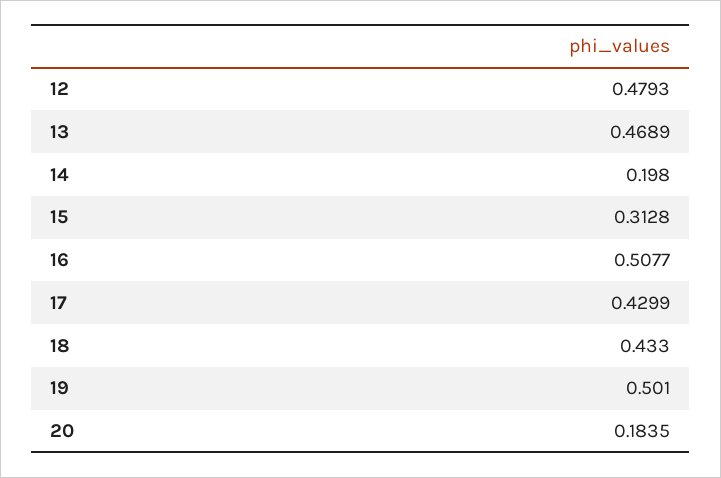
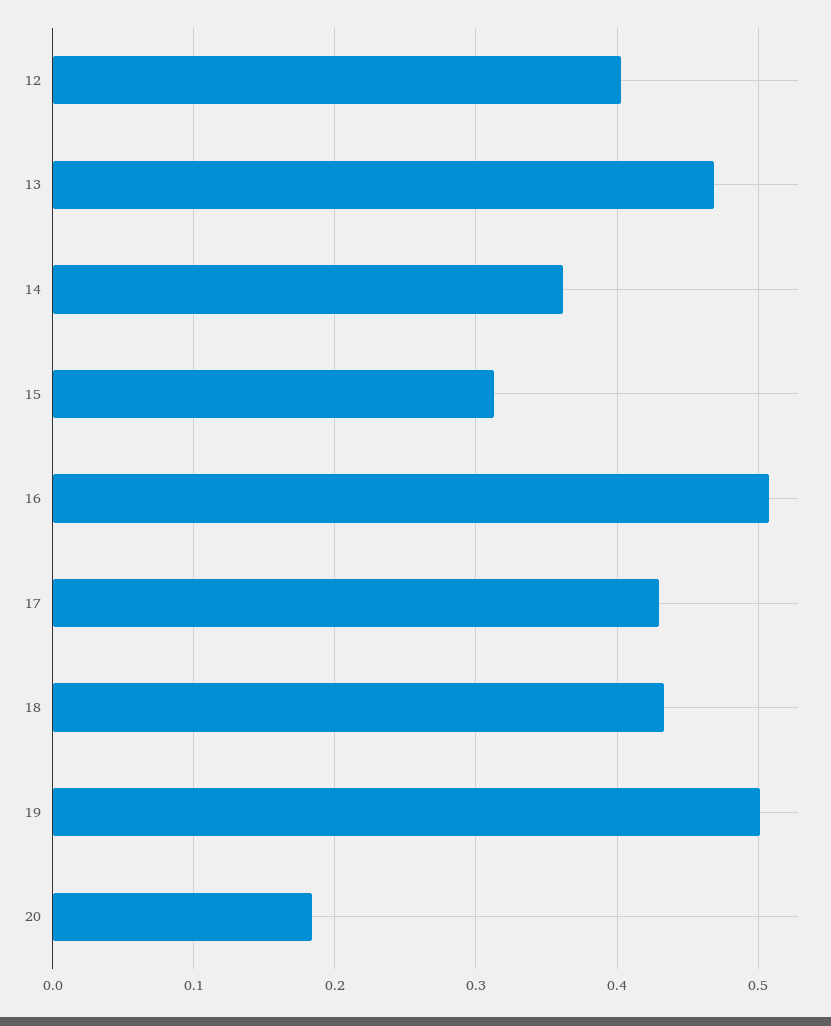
12: 0.4793 -> 0.4
14: 0.198 -> 0.36

